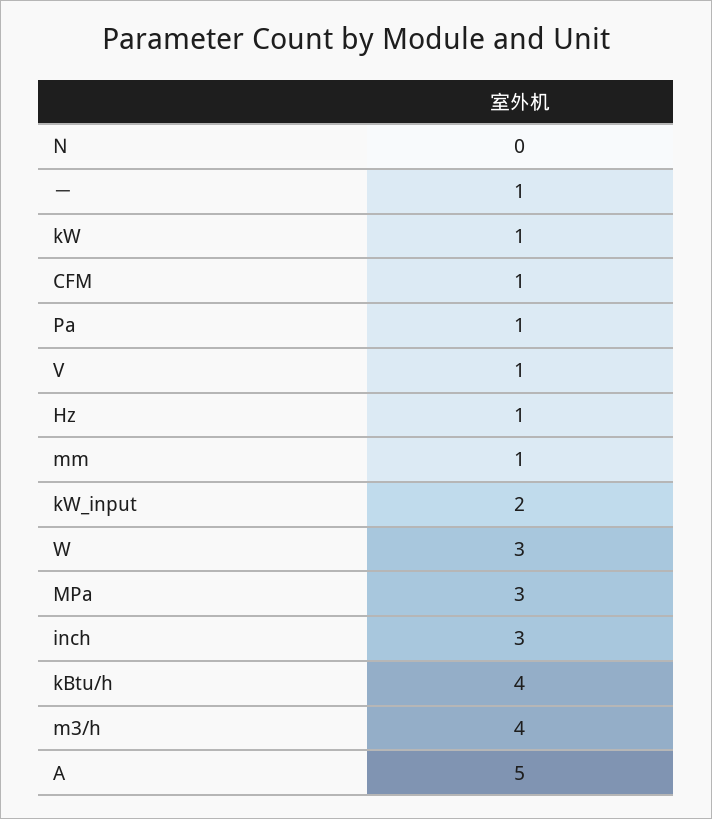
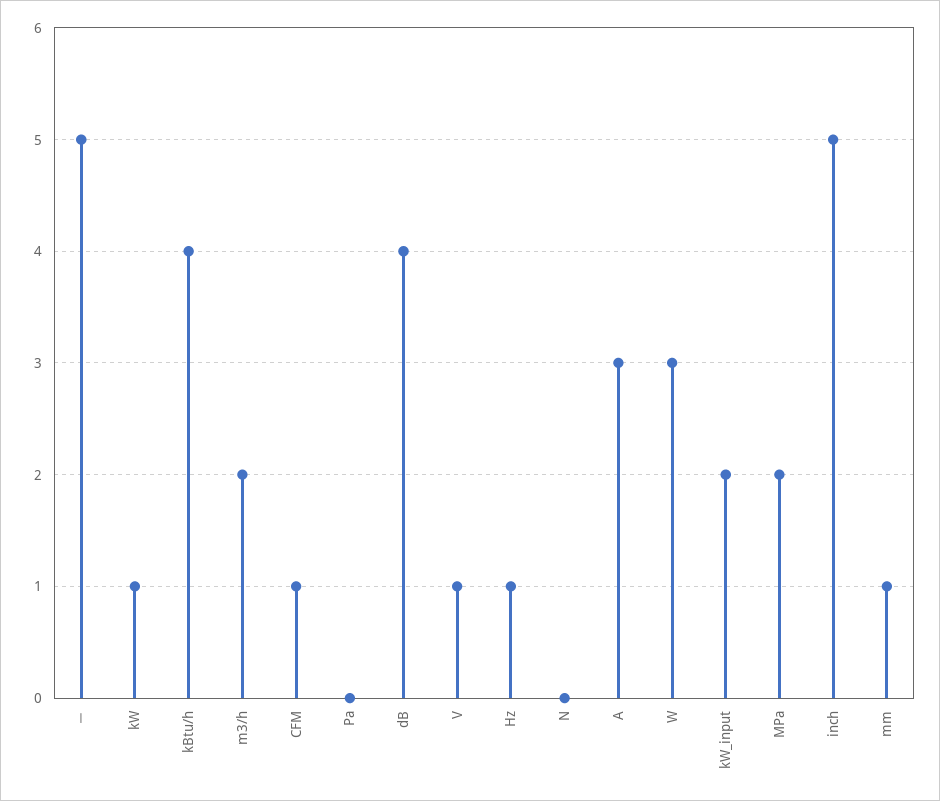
－: 1 -> 5
Pa: 1 -> 0
MPa: 3 -> 2
inch: 3 -> 5
m3/h: 4 -> 2
A: 5 -> 3
dB: none -> 4

